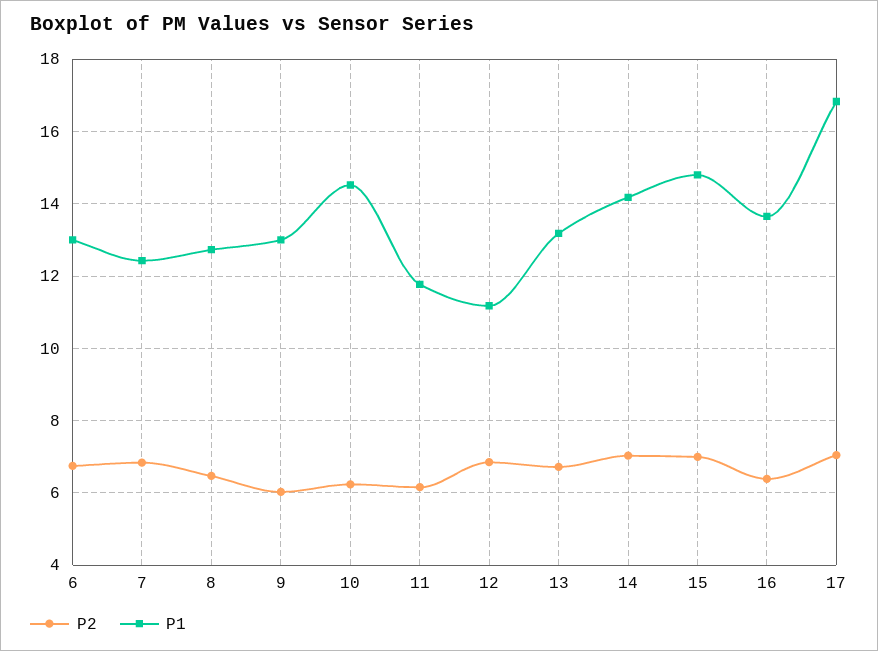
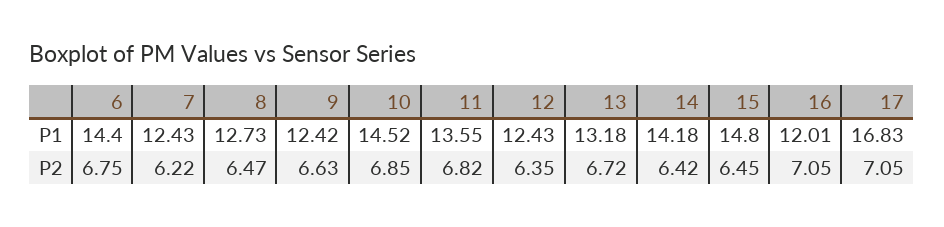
P1, 6: 13 -> 14.4
P2, 7: 6.8 -> 6.22
P2, 9: 6 -> 6.63
P1, 9: 13 -> 12.42
P2, 10: 6.2 -> 6.85
P2, 11: 6.2 -> 6.82
P1, 11: 11.8 -> 13.55
P2, 12: 6.8 -> 6.35
P1, 12: 11.2 -> 12.43
P2, 14: 7 -> 6.42
P2, 15: 7 -> 6.45
P2, 16: 6.4 -> 7.05
P1, 16: 13.6 -> 12.01

